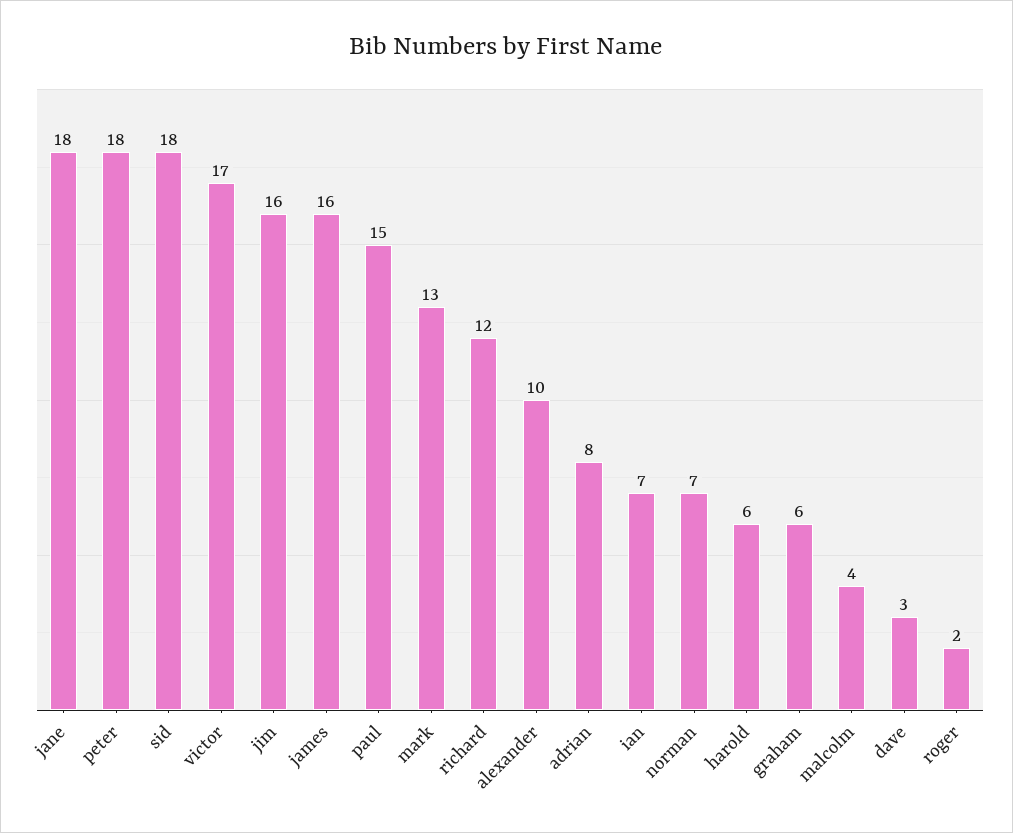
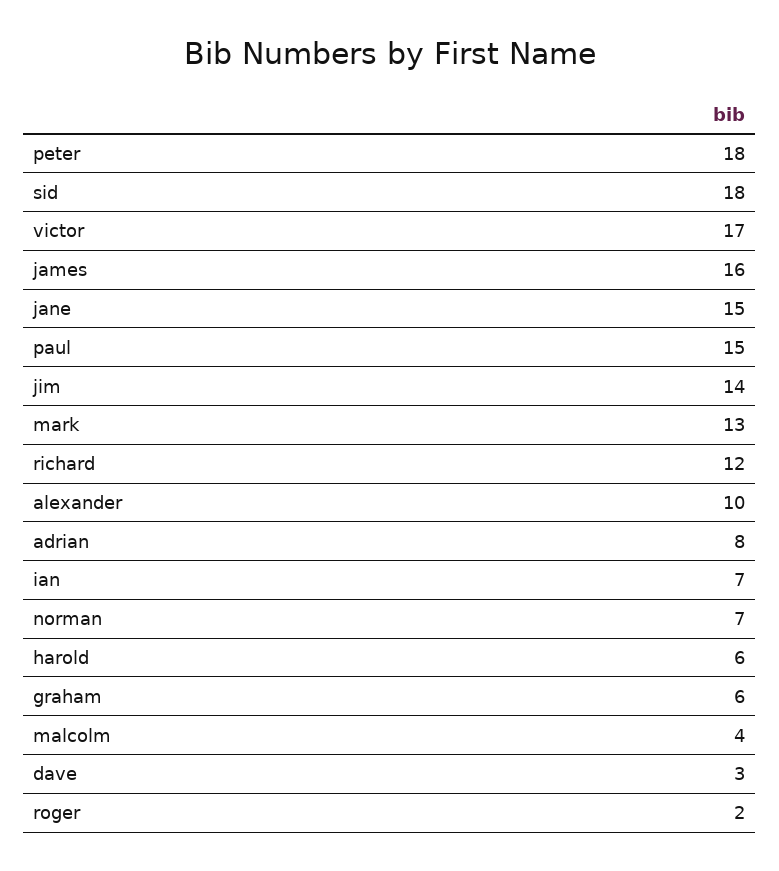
jane: 18 -> 15
jim: 16 -> 14

